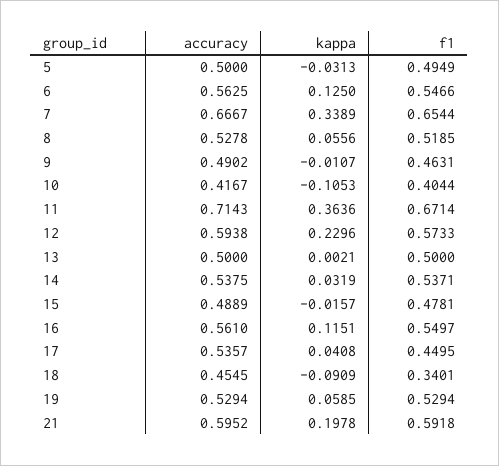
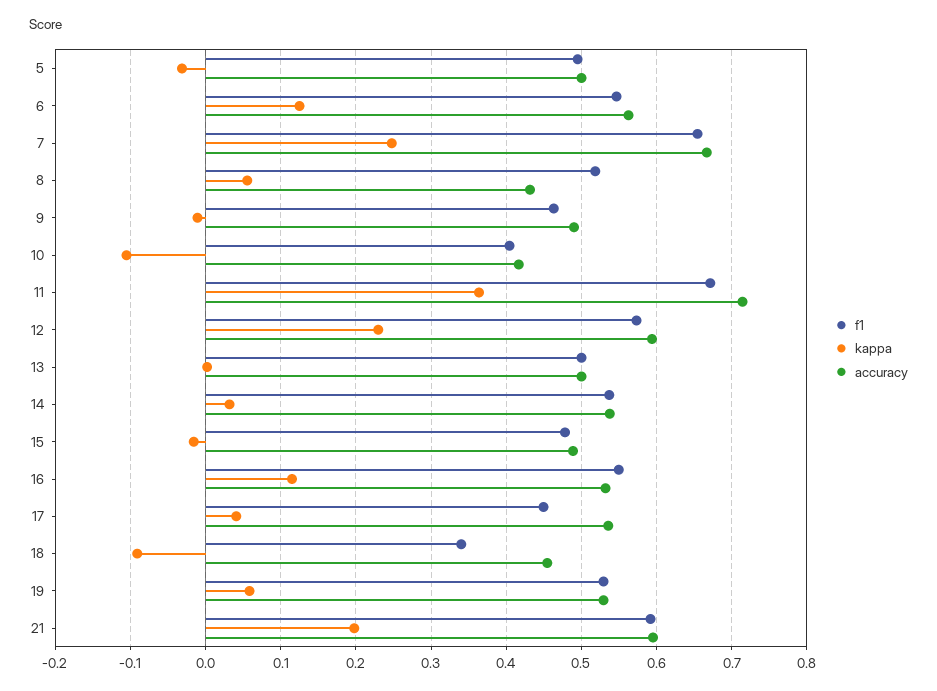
kappa, 7: 0.3389 -> 0.25
accuracy, 8: 0.5278 -> 0.43
accuracy, 16: 0.561 -> 0.53

